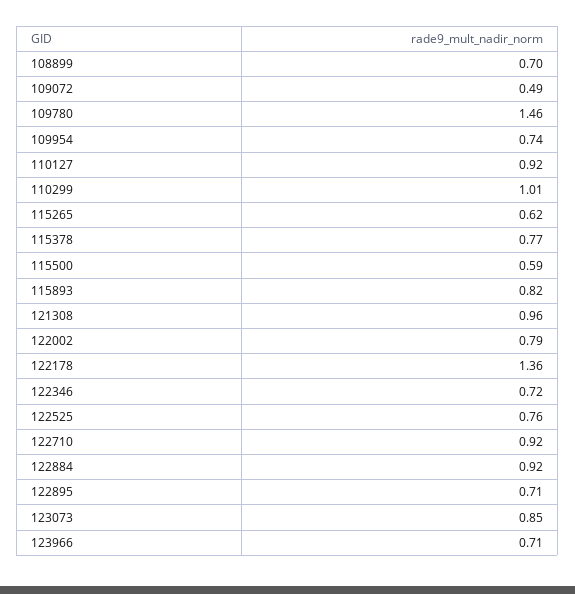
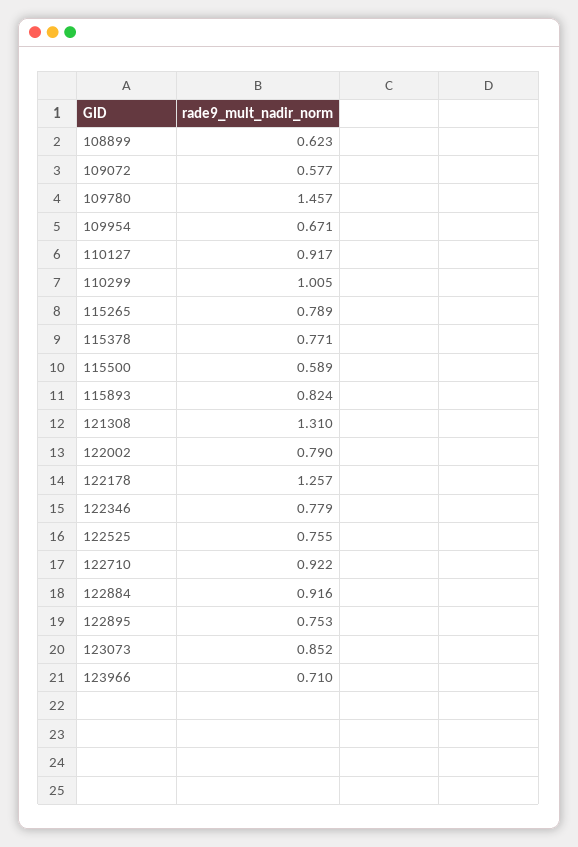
108899: 0.7 -> 0.623
109072: 0.49 -> 0.577
109954: 0.74 -> 0.671
115265: 0.62 -> 0.789
121308: 0.96 -> 1.31
122178: 1.36 -> 1.257
122346: 0.72 -> 0.779
122895: 0.71 -> 0.753

